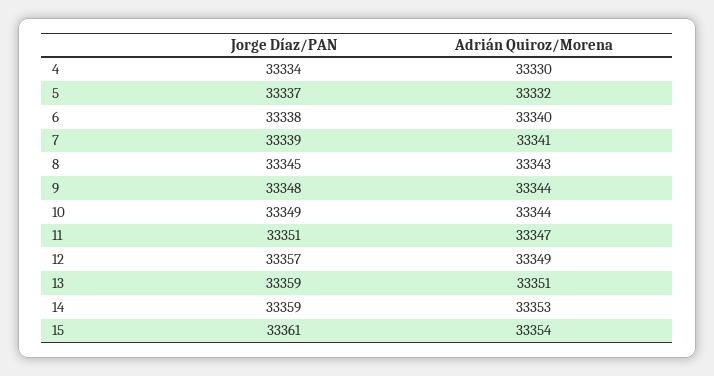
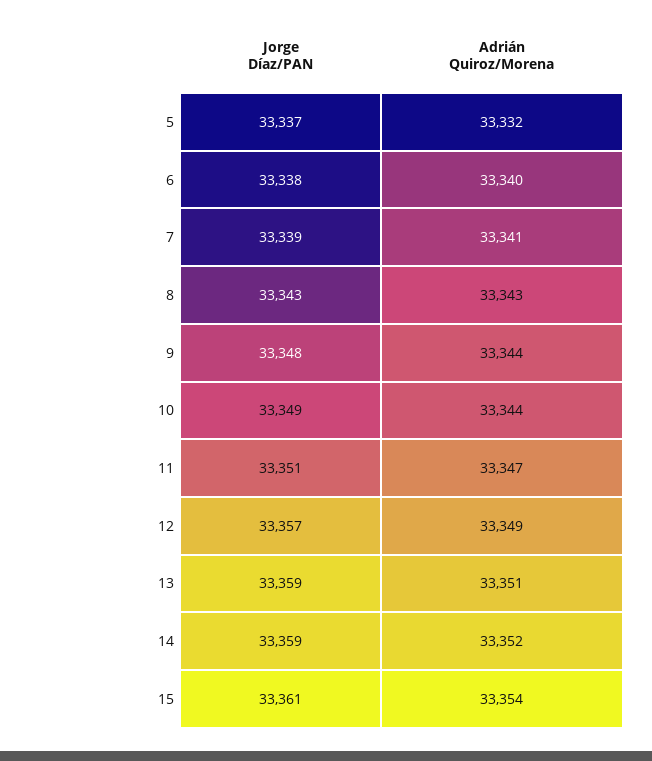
Jorge Díaz/PAN, 4: 33334 -> none
Adrián Quiroz/Morena, 4: 33330 -> none
Jorge Díaz/PAN, 8: 33345 -> 33343
Adrián Quiroz/Morena, 14: 33353 -> 33352

